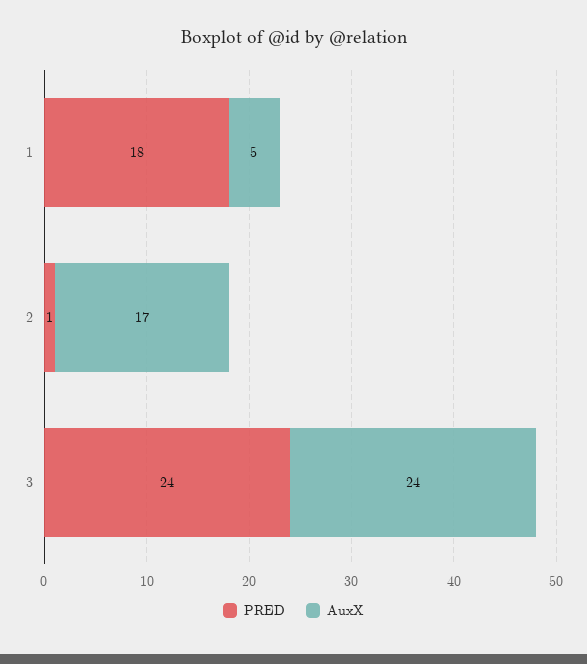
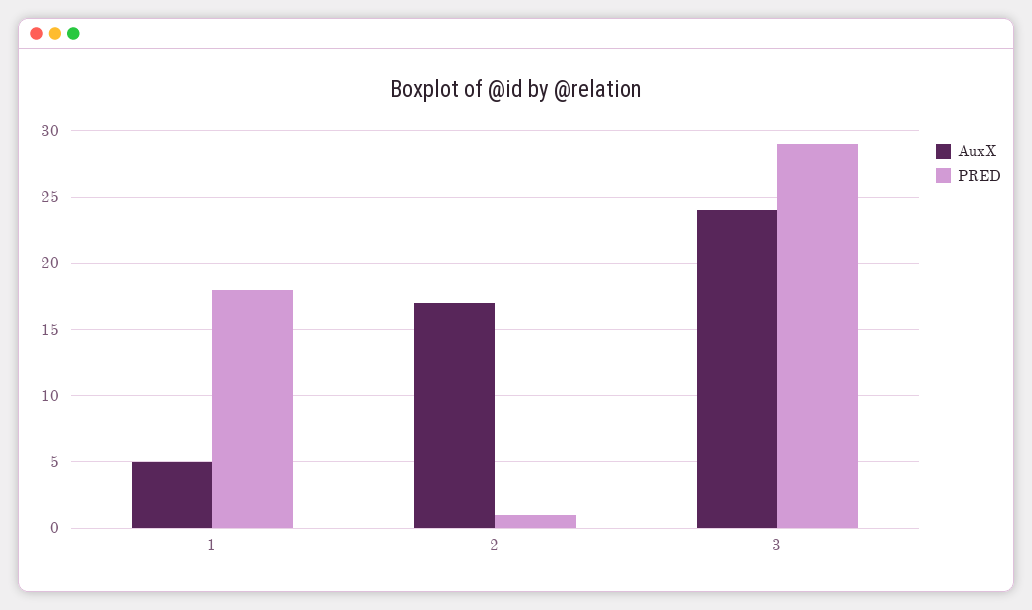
PRED, 3: 24 -> 29

